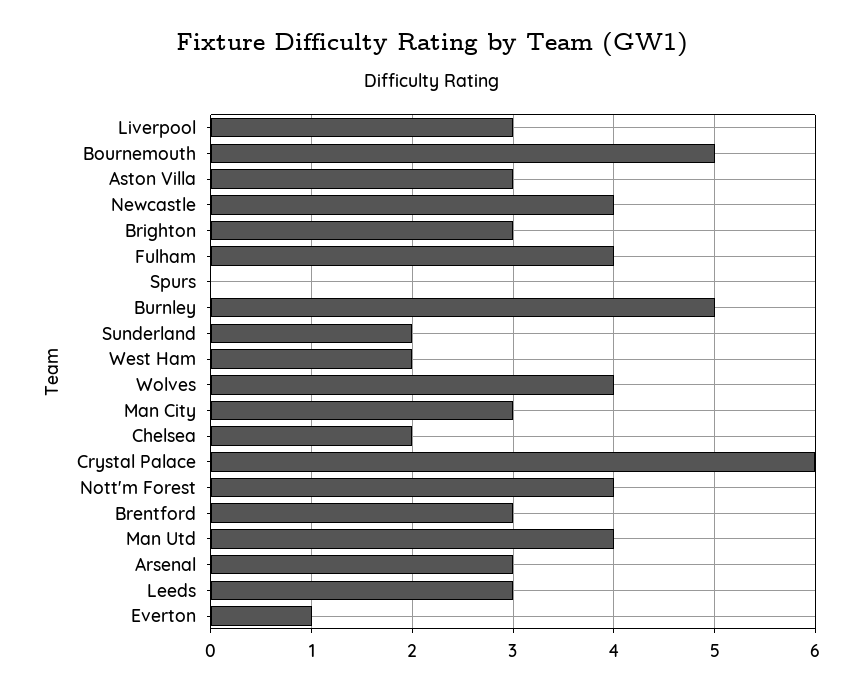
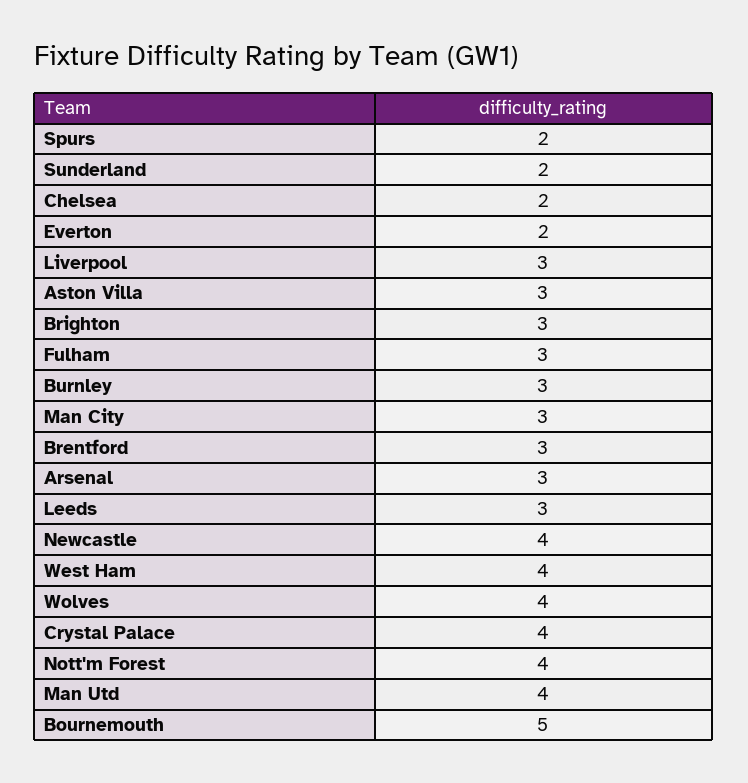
Fulham: 4 -> 3
Spurs: 0 -> 2
Burnley: 5 -> 3
West Ham: 2 -> 4
Crystal Palace: 6 -> 4
Everton: 1 -> 2

